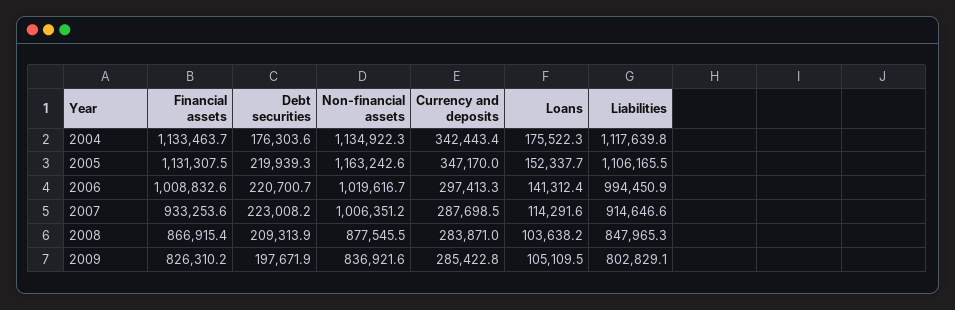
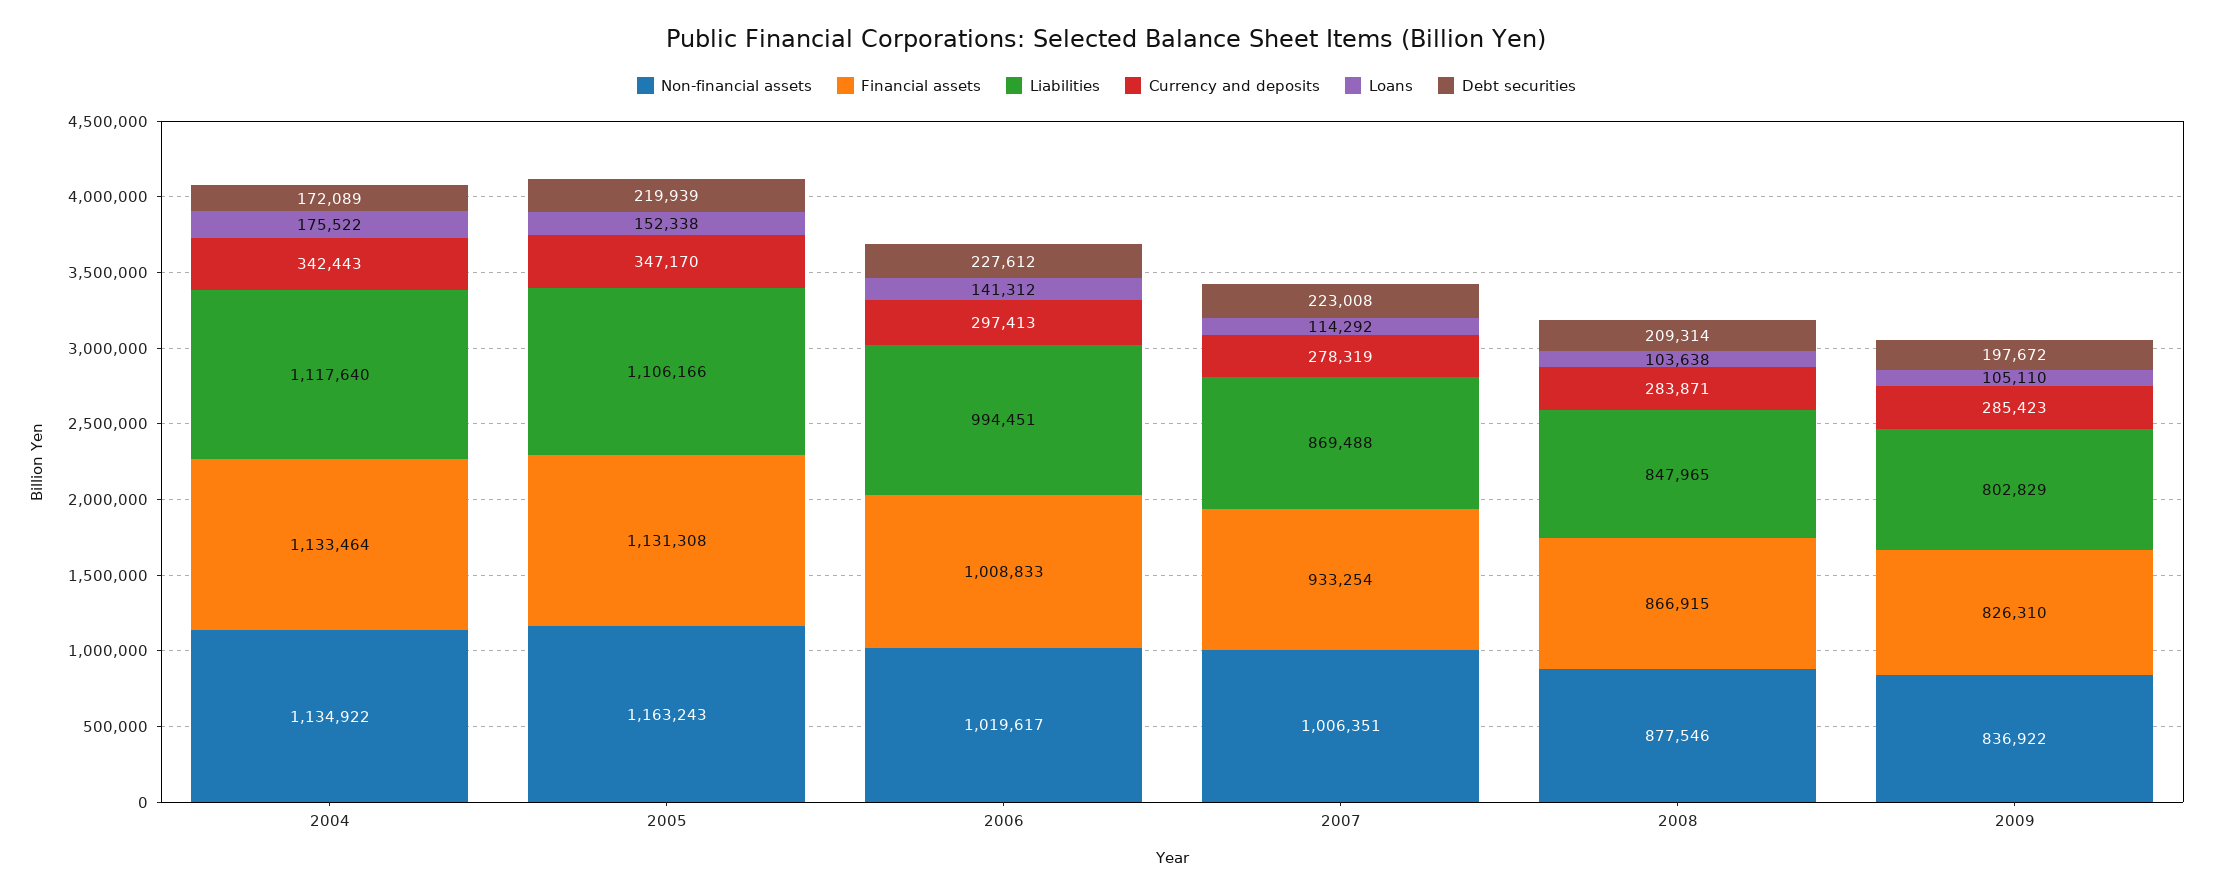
Debt securities, 2004: 176303.6 -> 172089
Debt securities, 2006: 220700.7 -> 227612
Currency and deposits, 2007: 287698.5 -> 278319
Liabilities, 2007: 914646.6 -> 869488

